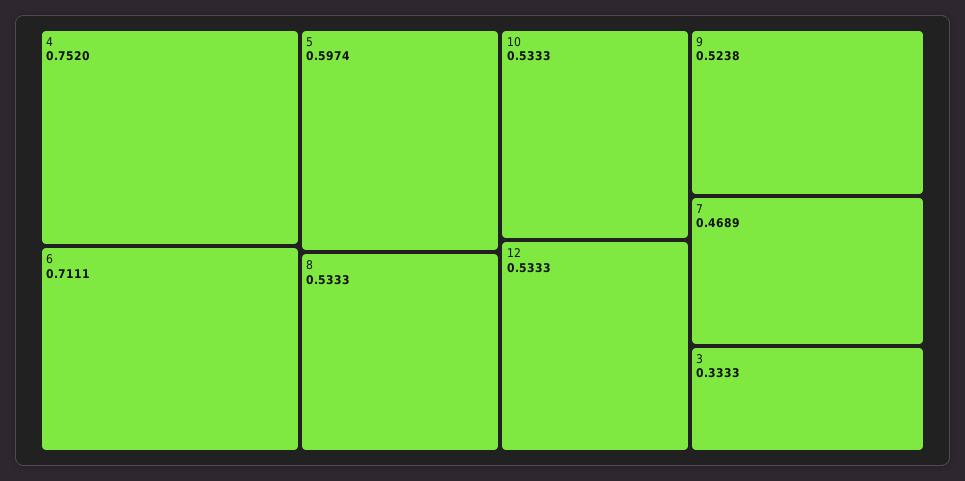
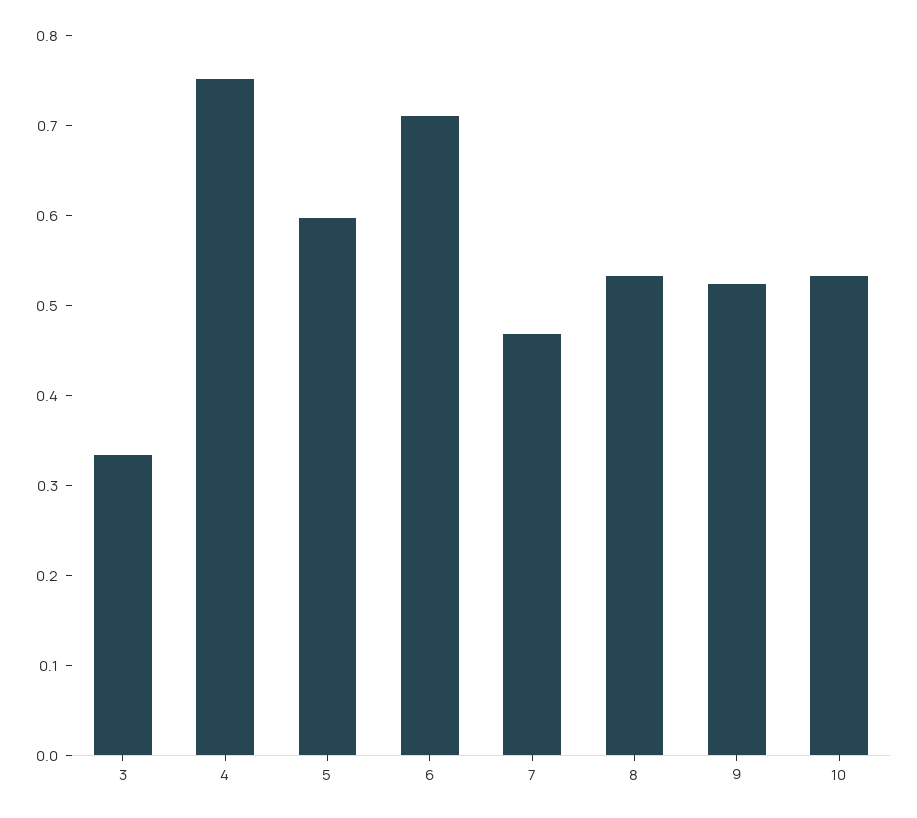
12: 0.5333 -> none

